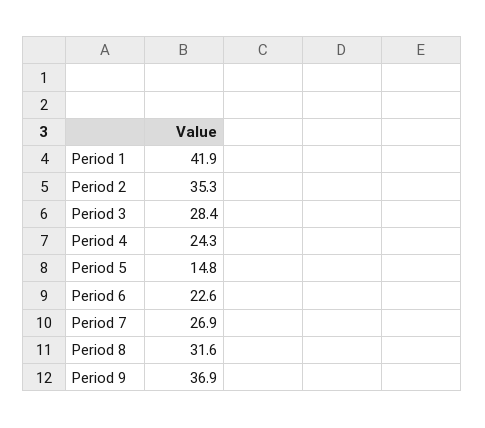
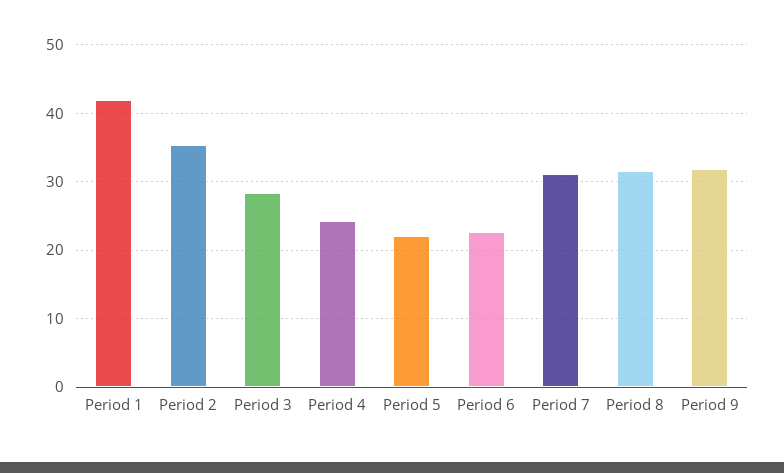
Period 5: 14.8 -> 22
Period 7: 26.9 -> 31
Period 9: 36.9 -> 32

